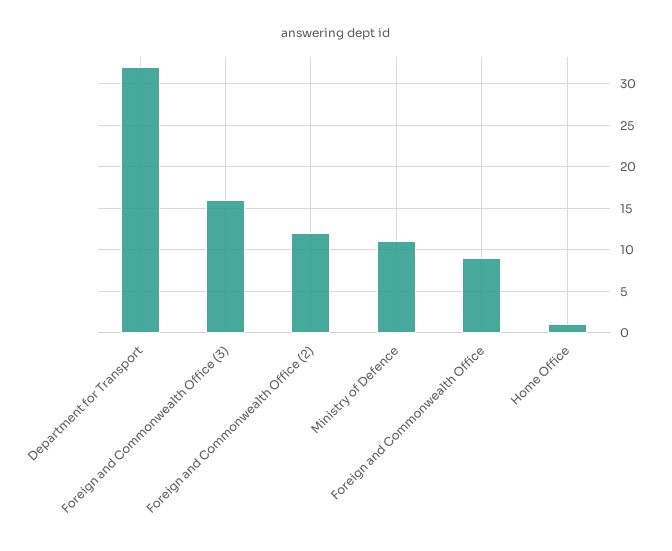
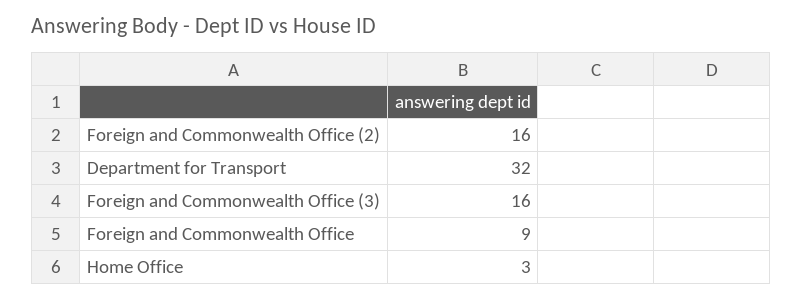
Foreign and Commonwealth Office (2): 12 -> 16
Ministry of Defence: 11 -> none
Home Office: 1 -> 3

